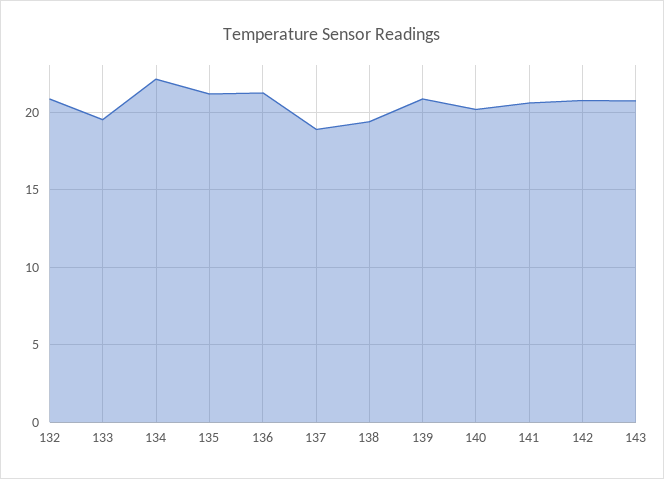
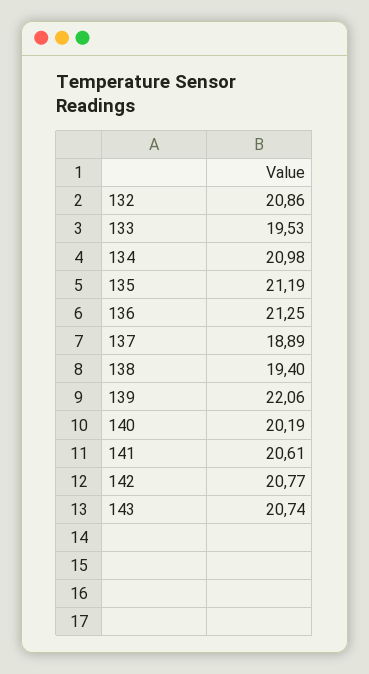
134: 22 -> 20.98
139: 21 -> 22.06

